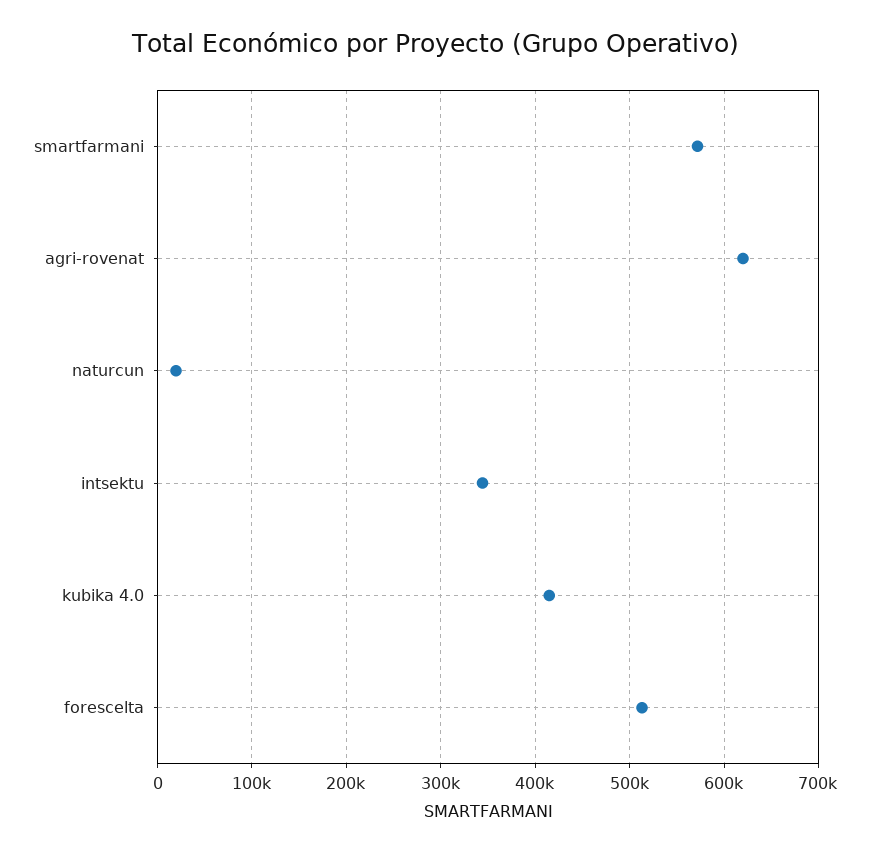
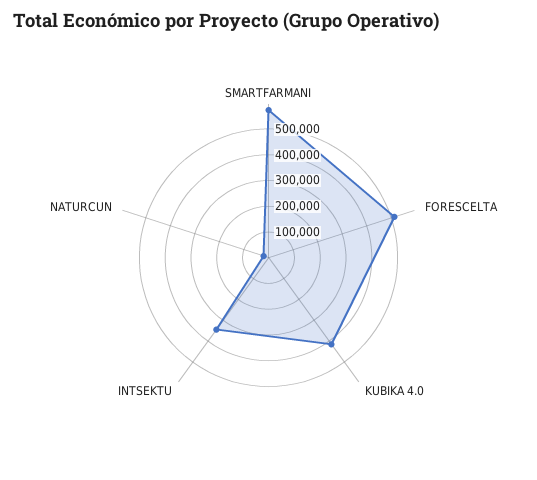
agri-rovenat: 620000 -> none

